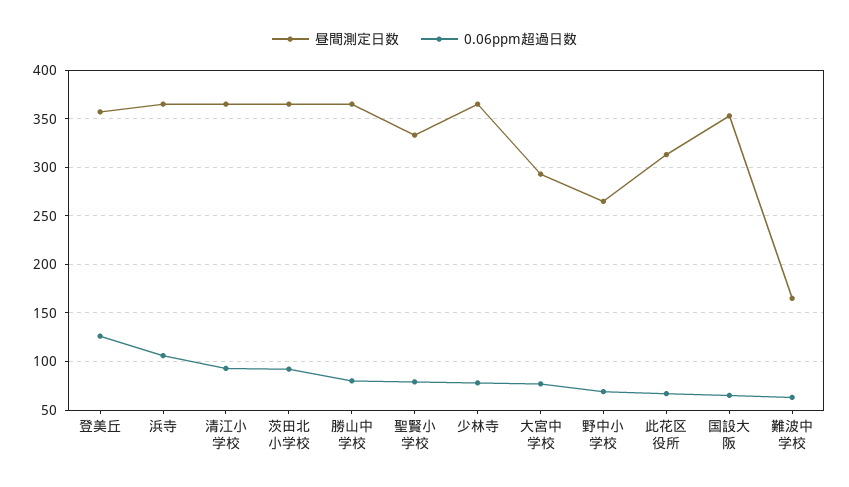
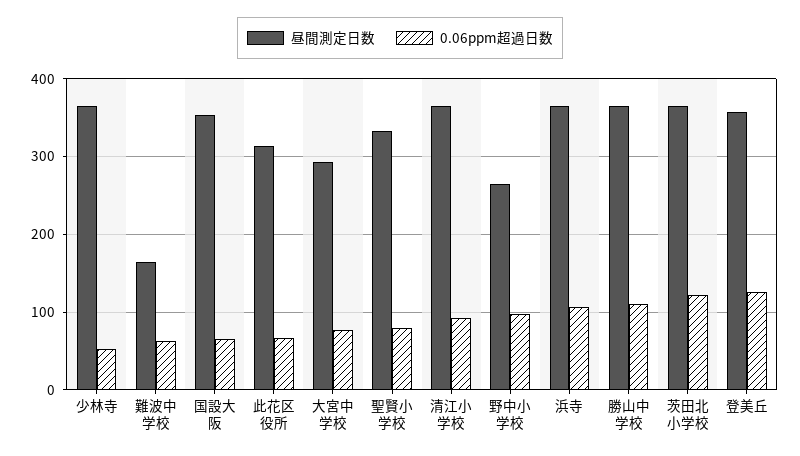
0.06ppm超過日数, 茨田北小学校: 90 -> 120
0.06ppm超過日数, 勝山中学校: 80 -> 110
0.06ppm超過日数, 少林寺: 80 -> 50
0.06ppm超過日数, 野中小学校: 70 -> 100

